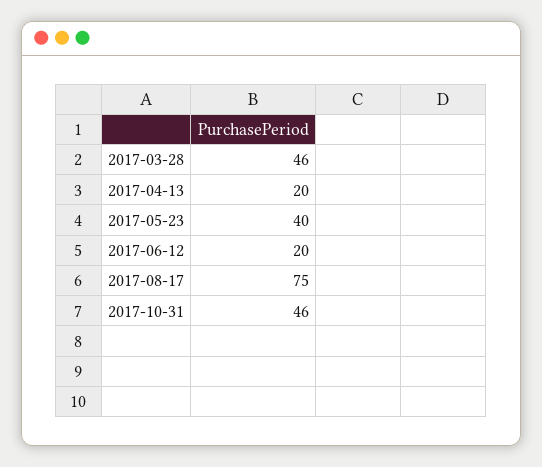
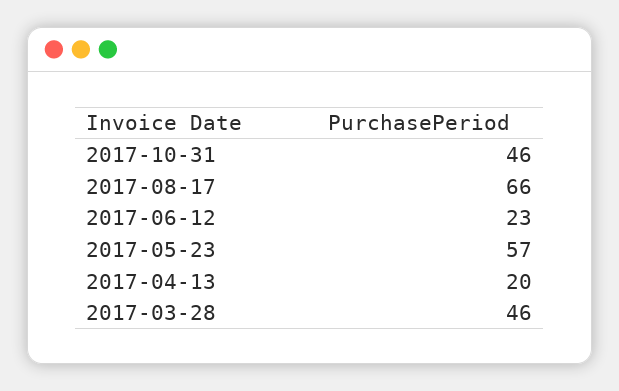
2017-05-23: 40 -> 57
2017-06-12: 20 -> 23
2017-08-17: 75 -> 66

